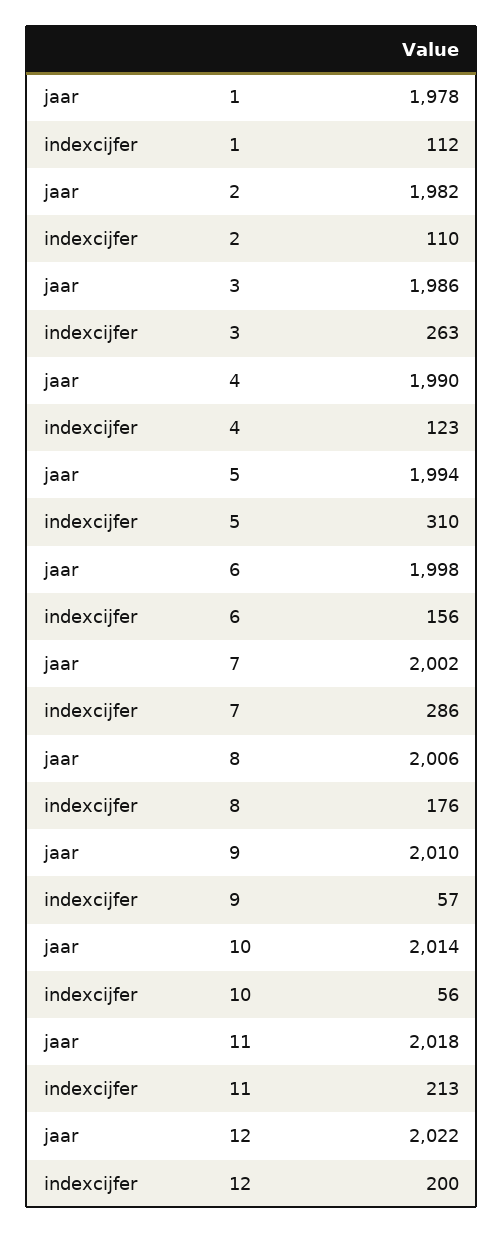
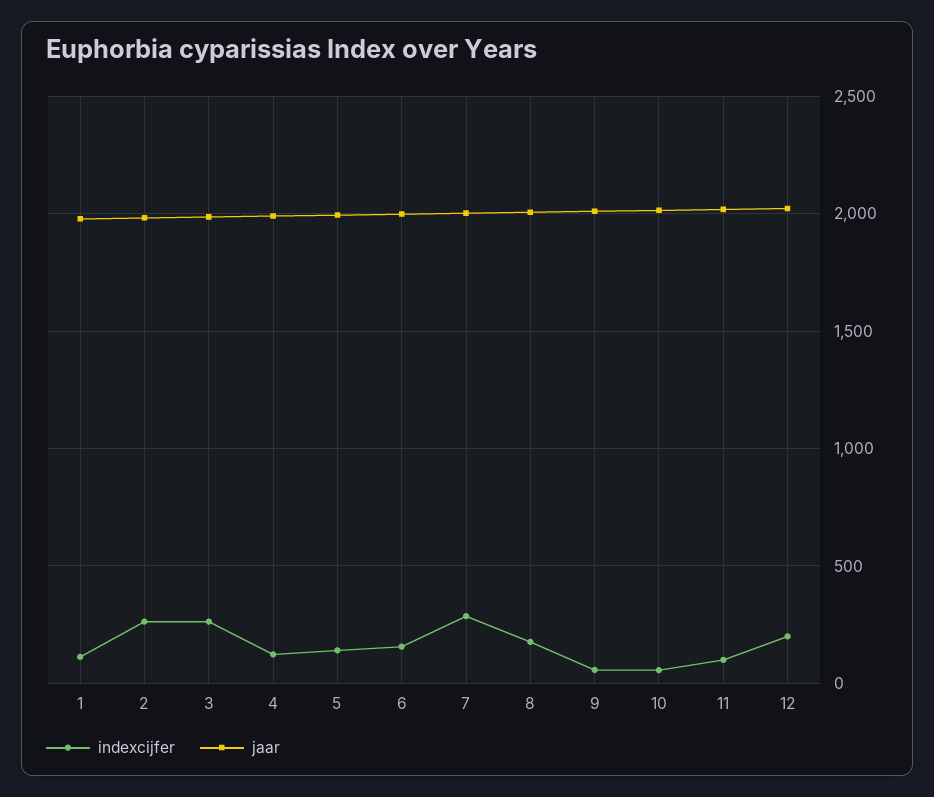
indexcijfer, 2: 110 -> 250
indexcijfer, 5: 310 -> 150
indexcijfer, 11: 213 -> 100

